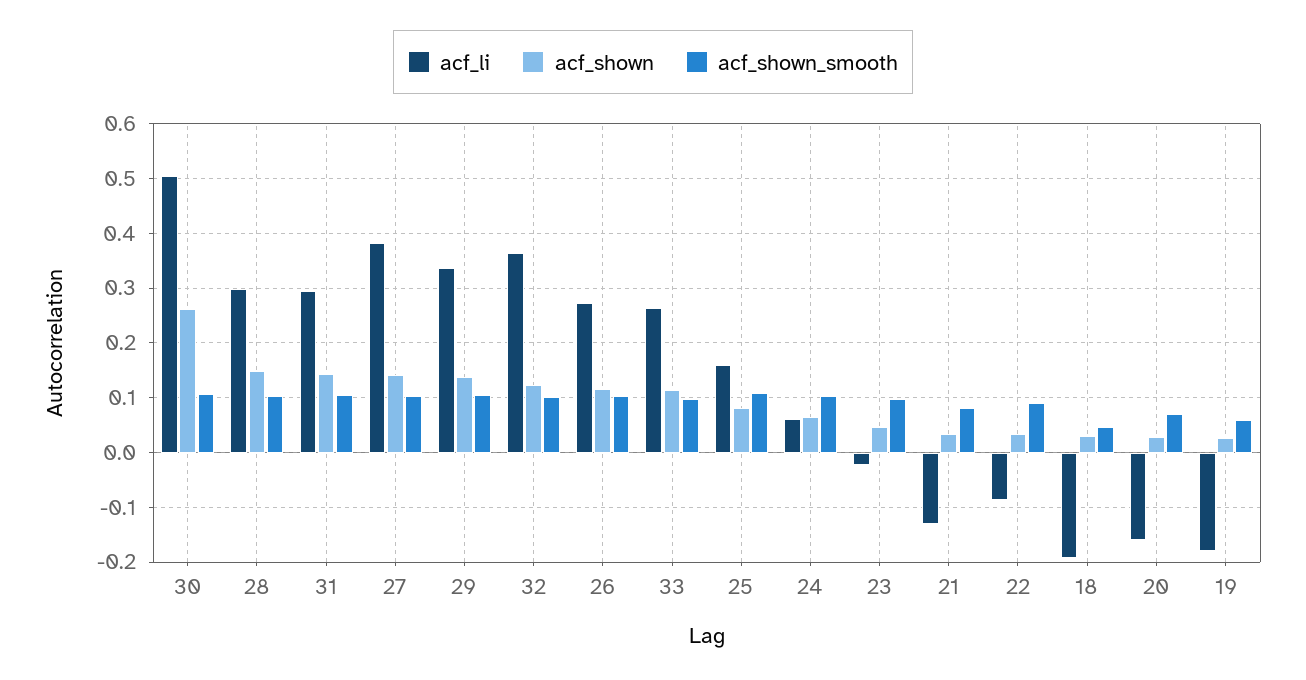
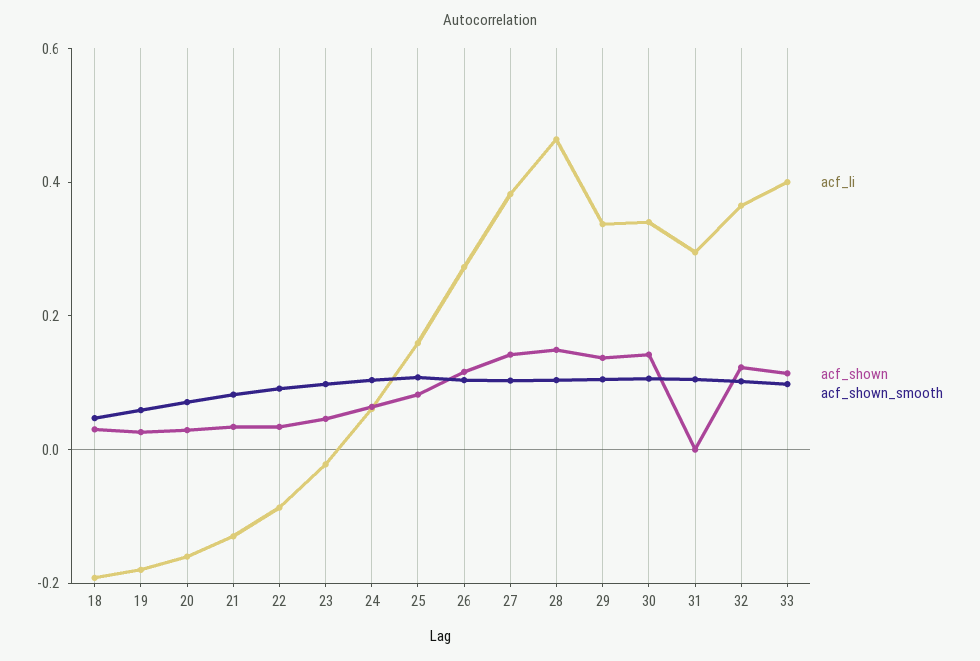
acf_li, 30: 0.5 -> 0.35
acf_shown, 30: 0.26 -> 0.15
acf_li, 28: 0.3 -> 0.45
acf_shown, 31: 0.14 -> 0
acf_li, 33: 0.26 -> 0.4

